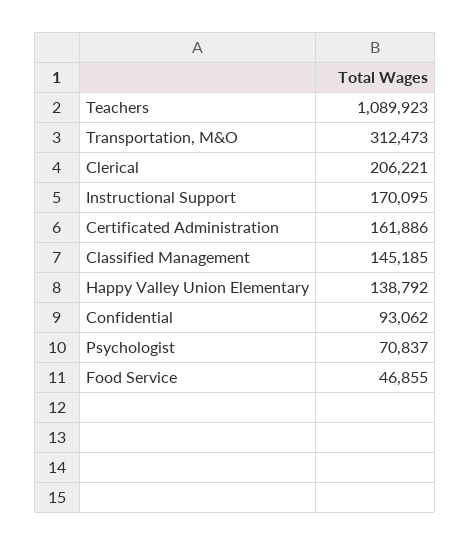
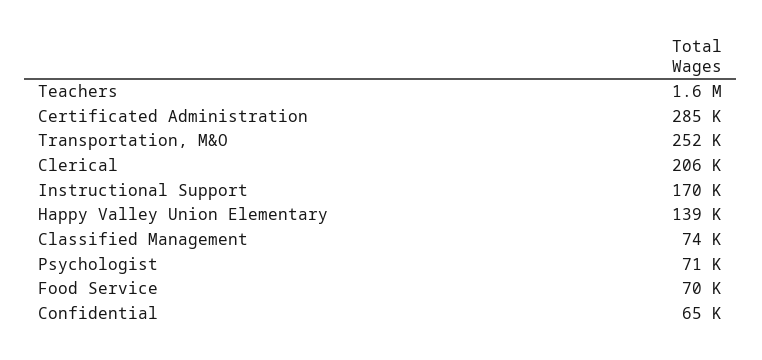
Teachers: 1089923 -> 1600000
Transportation, M&O: 312473 -> 252000
Certificated Administration: 161886 -> 285000
Classified Management: 145185 -> 74000
Confidential: 93062 -> 65000
Food Service: 46855 -> 70000

